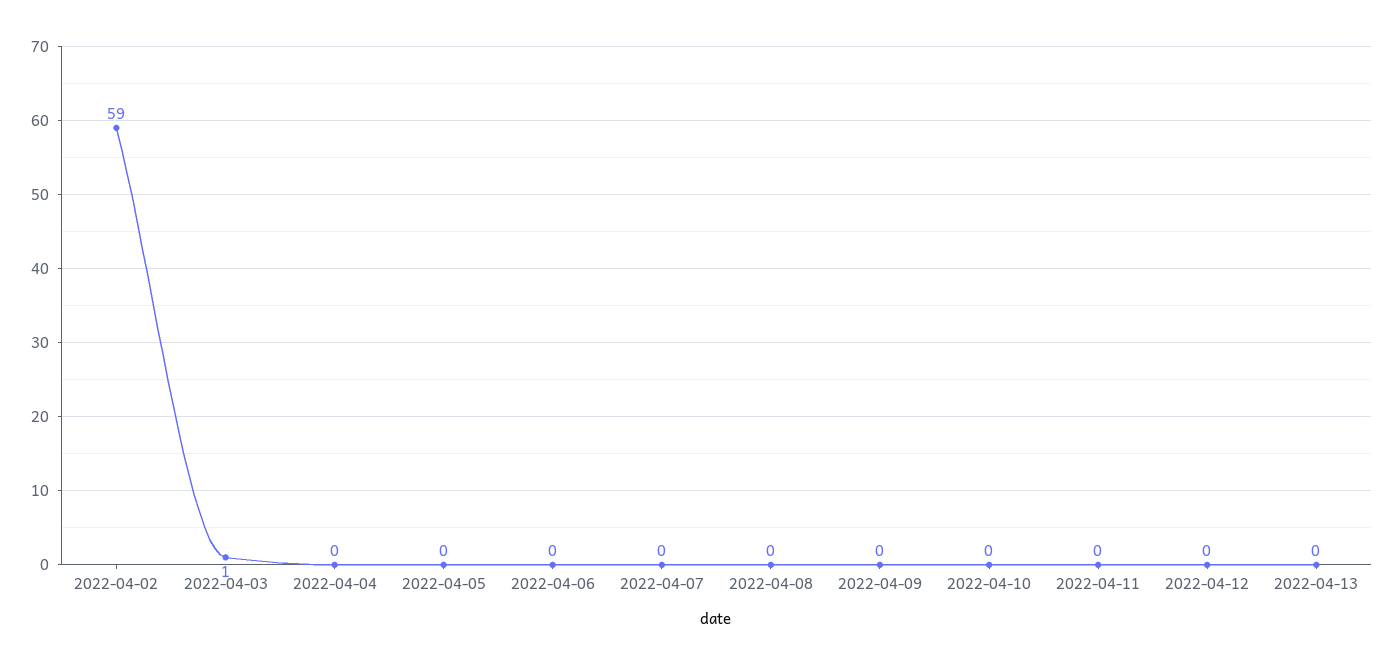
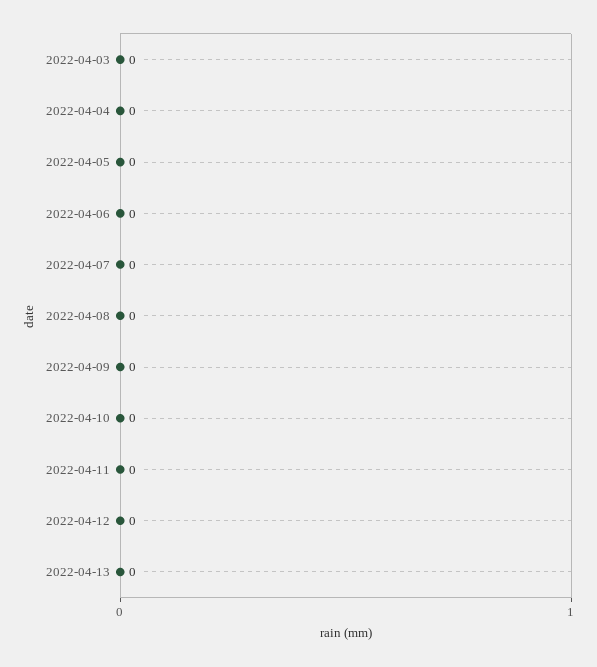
2022-04-02: 59 -> none
2022-04-03: 1 -> 0

